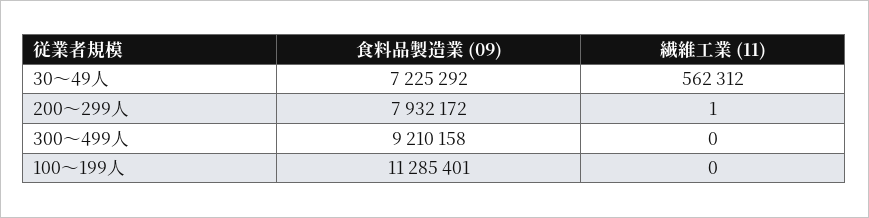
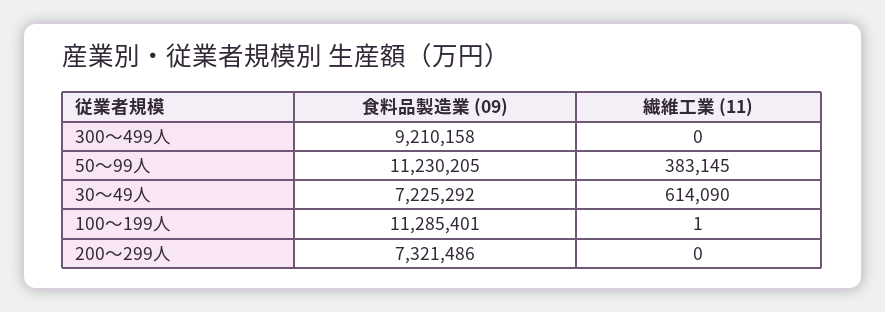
繊維工業 (11), 30～49人: 562312 -> 614090
食料品製造業 (09), 200～299人: 7932172 -> 7321486
繊維工業 (11), 200～299人: 1 -> 0
繊維工業 (11), 100～199人: 0 -> 1
食料品製造業 (09), 50～99人: none -> 11230205
繊維工業 (11), 50～99人: none -> 383145

